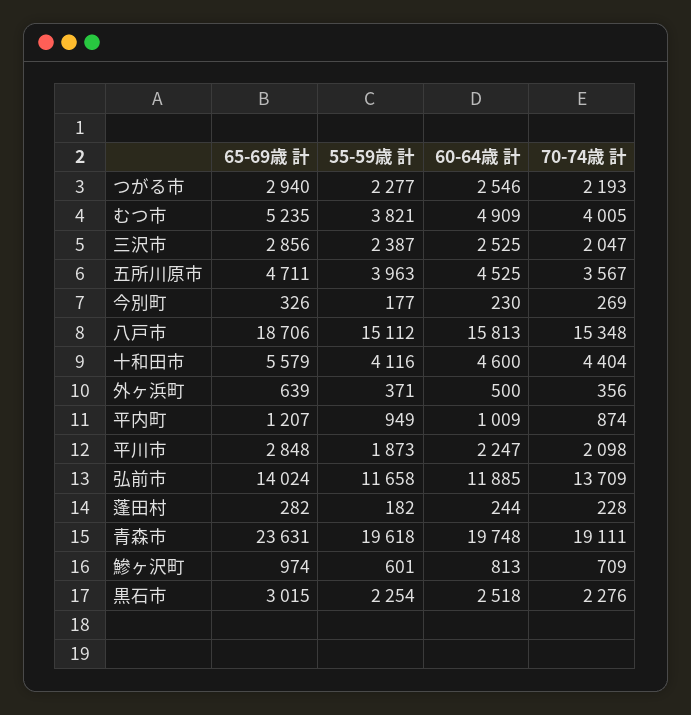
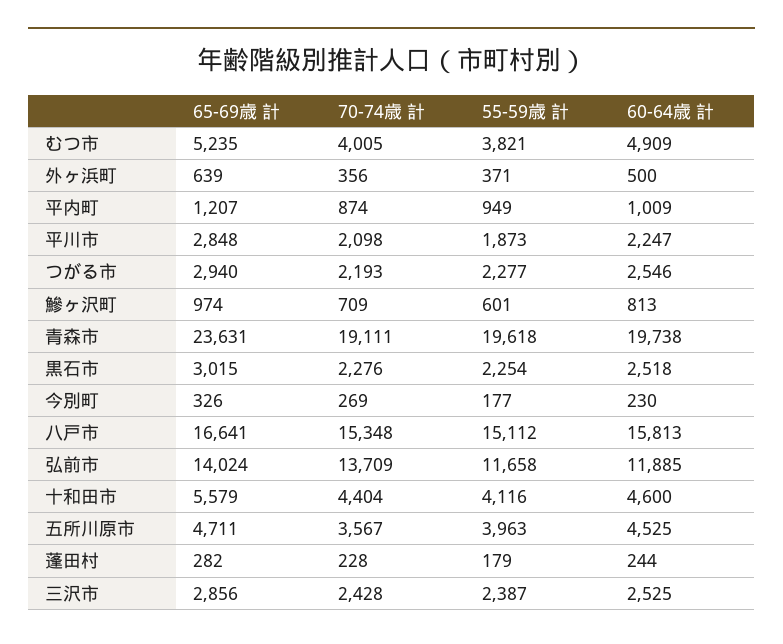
70-74歳 計, 三沢市: 2047 -> 2428
65-69歳 計, 八戸市: 18706 -> 16641
55-59歳 計, 蓬田村: 182 -> 179
60-64歳 計, 青森市: 19748 -> 19738

